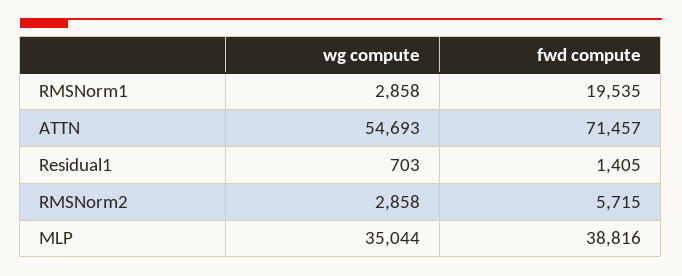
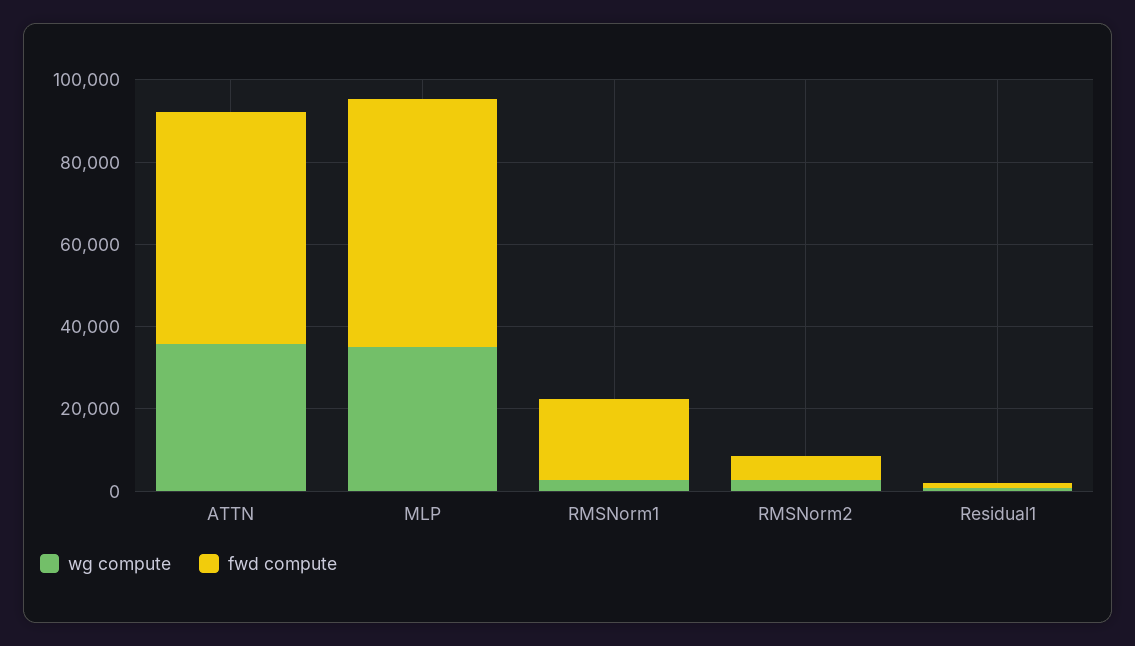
wg compute, ATTN: 54693 -> 35000
fwd compute, ATTN: 71457 -> 55000
fwd compute, MLP: 38816 -> 60000

